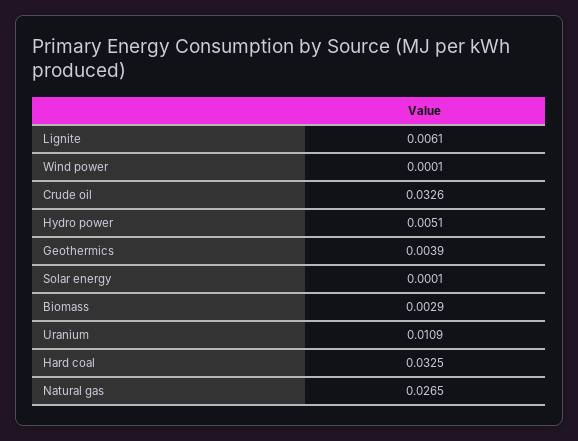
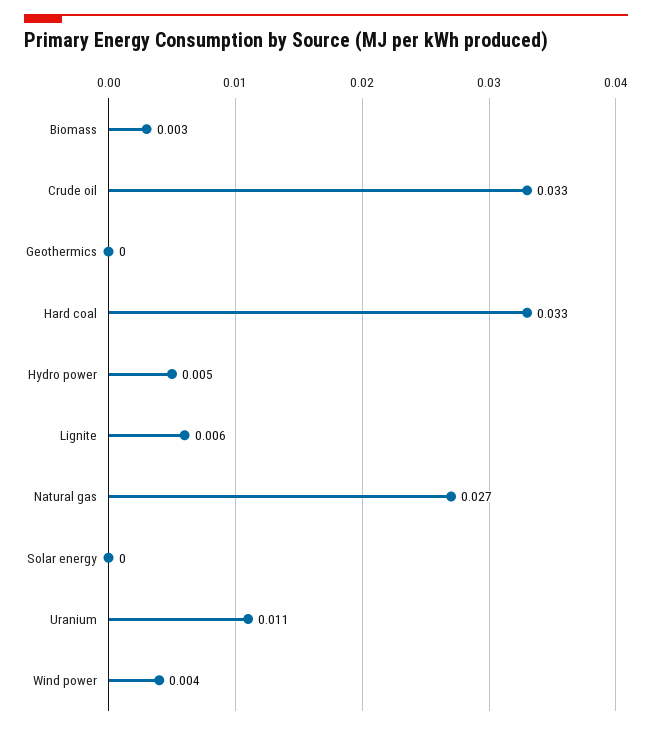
Wind power: 0.0001 -> 0.004
Geothermics: 0.0039 -> 0

